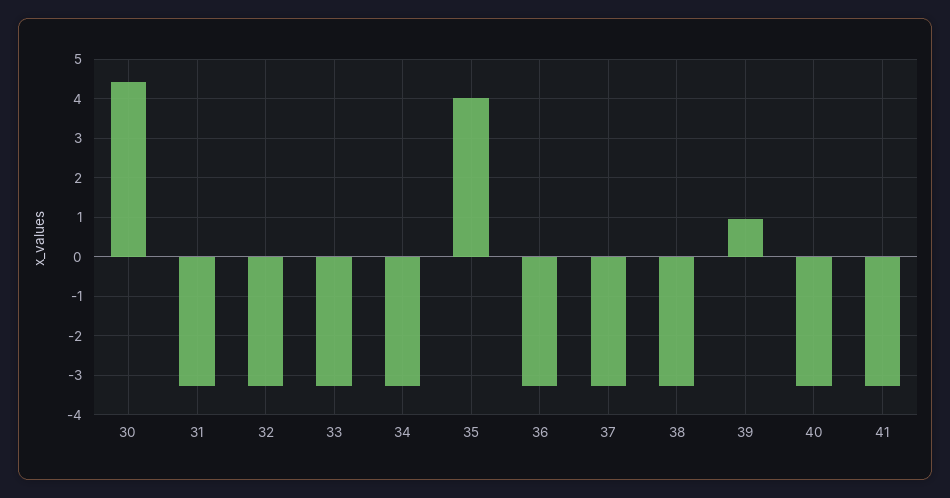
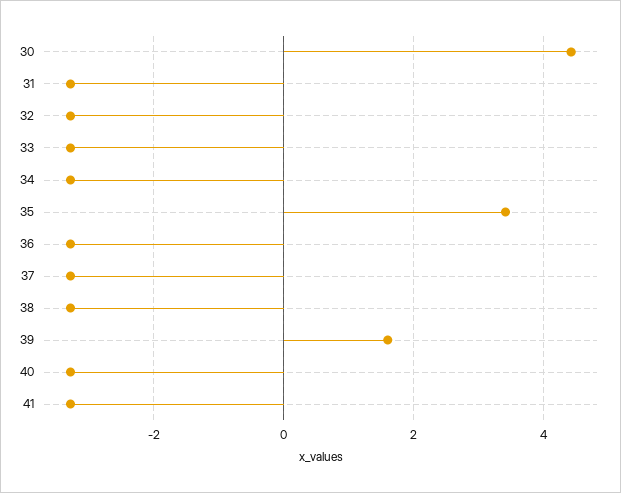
35: 4 -> 3.4
39: 1 -> 1.6

